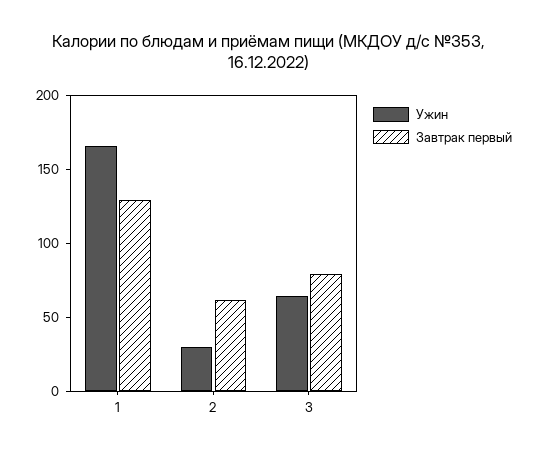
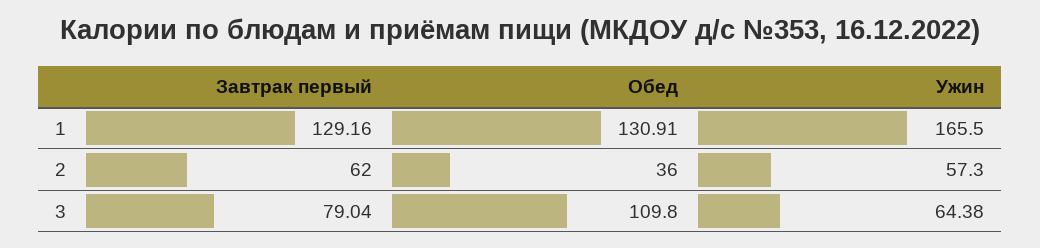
Ужин, 2: 30 -> 57.3
Обед, 1: none -> 130.91
Обед, 2: none -> 36
Обед, 3: none -> 109.8

